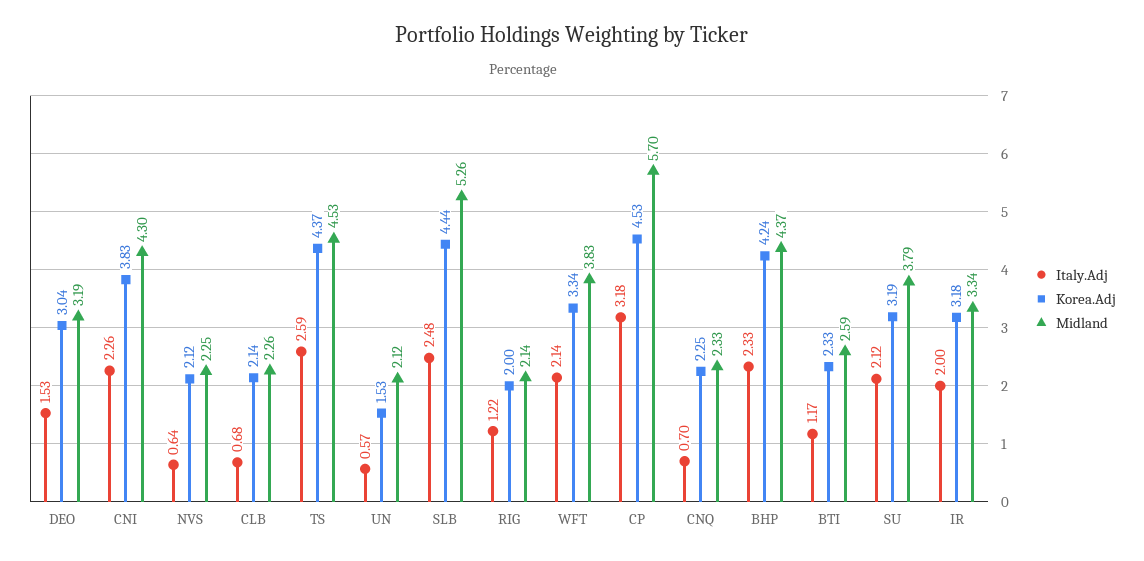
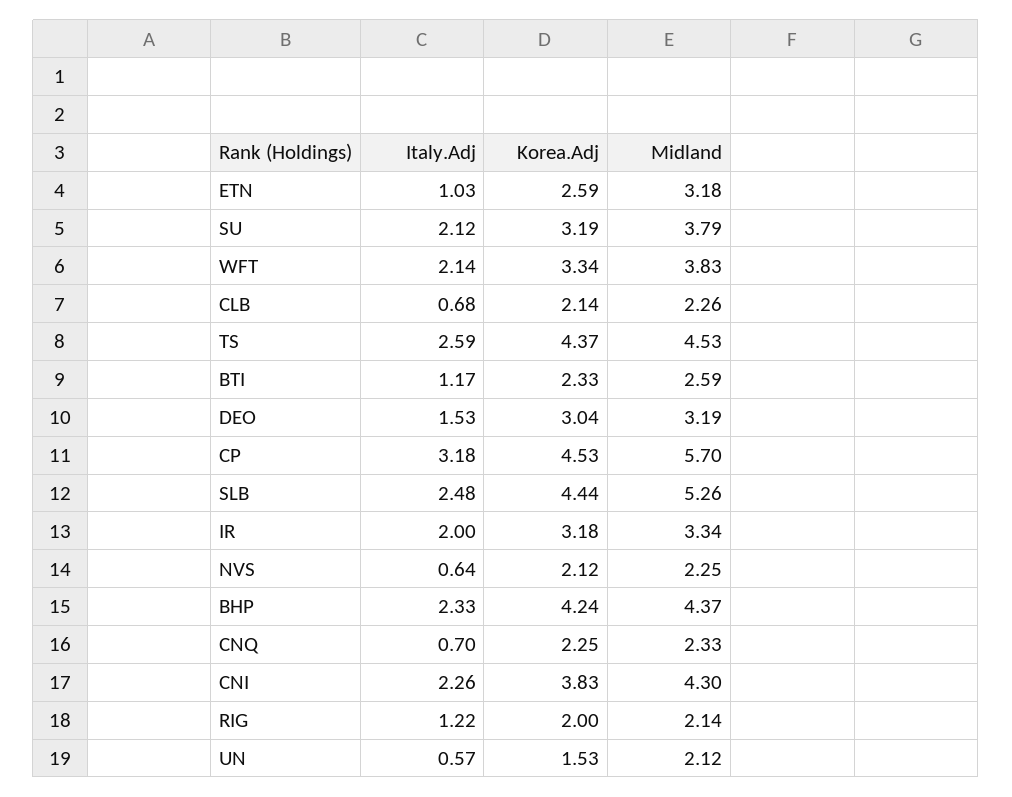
Italy.Adj, ETN: none -> 1.03
Korea.Adj, ETN: none -> 2.59
Midland, ETN: none -> 3.18

